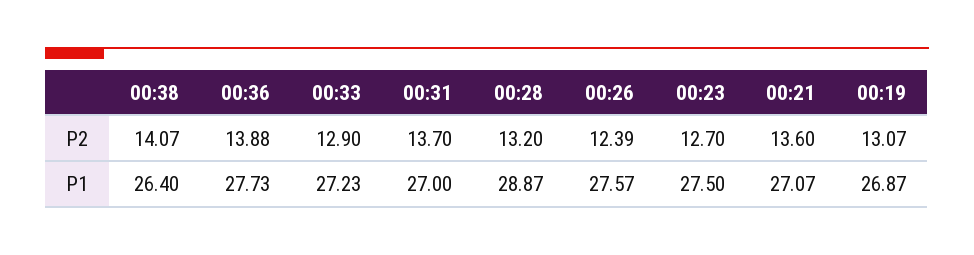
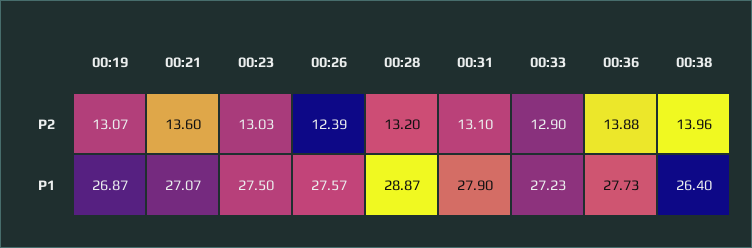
00:38, P2: 14.07 -> 13.96
00:31, P2: 13.7 -> 13.1
00:23, P2: 12.7 -> 13.03
00:31, P1: 27 -> 27.9

